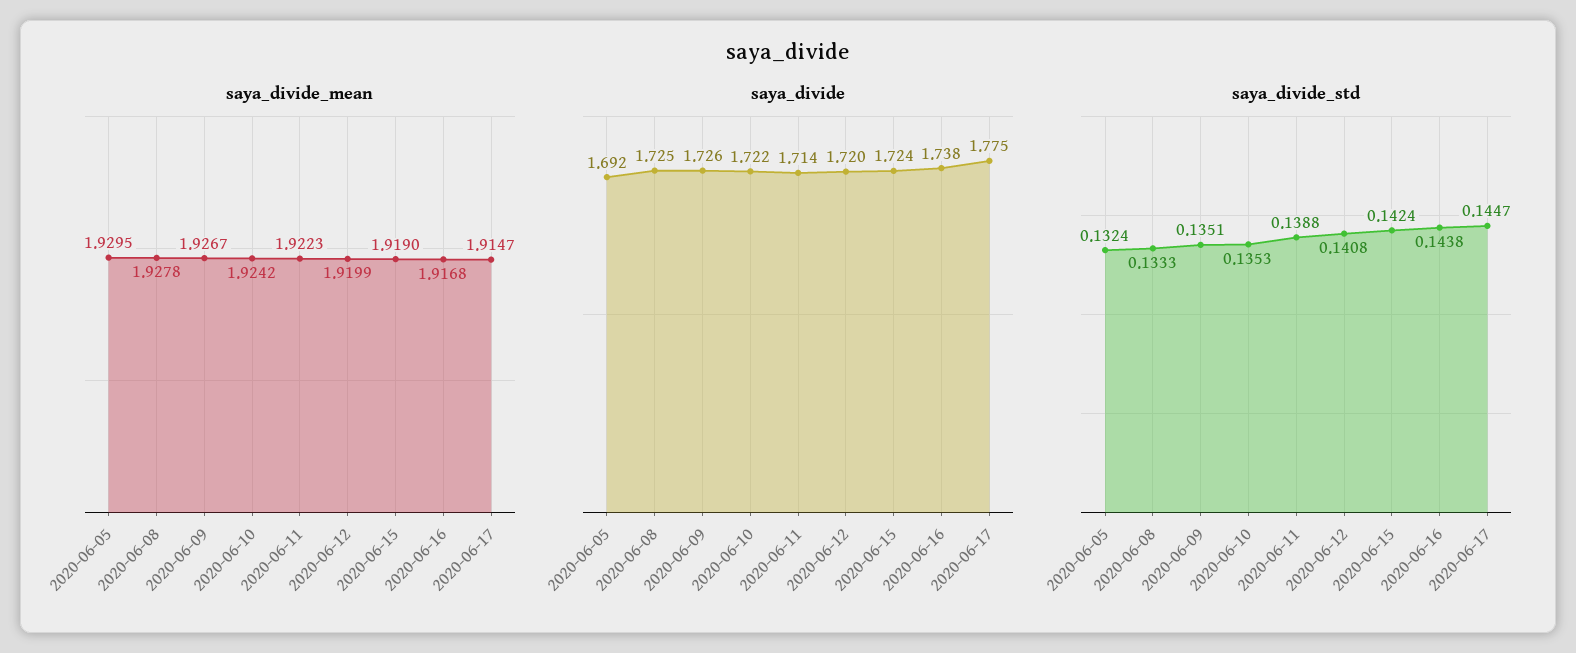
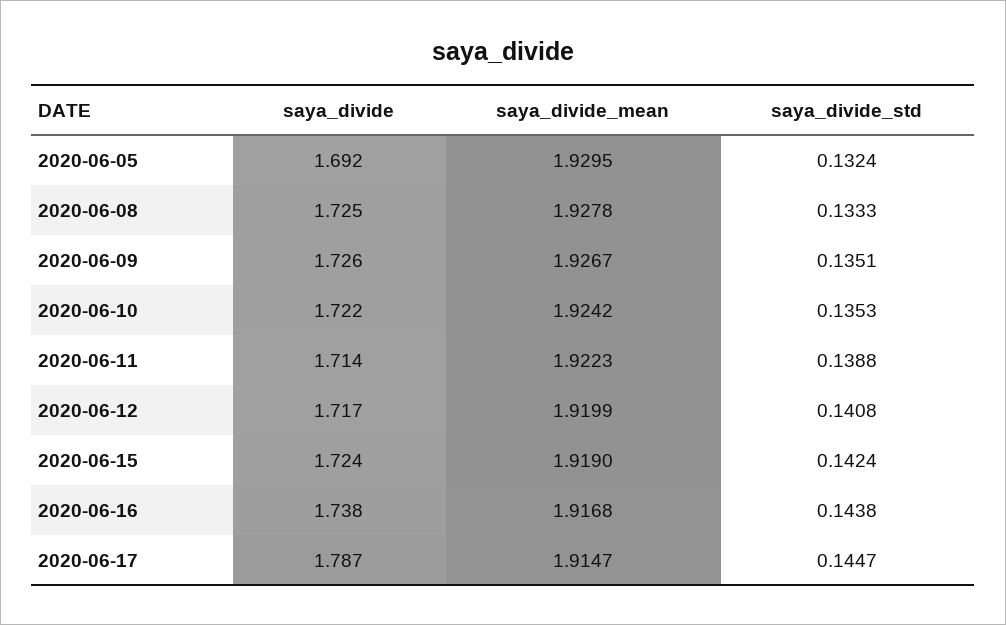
saya_divide, 2020-06-12: 1.72 -> 1.717
saya_divide, 2020-06-17: 1.775 -> 1.787

